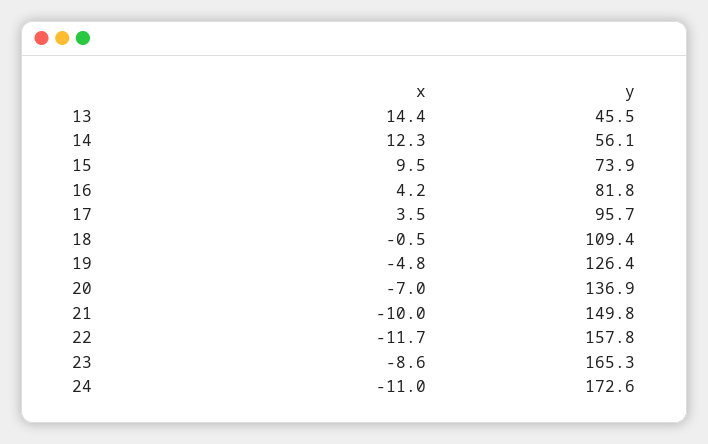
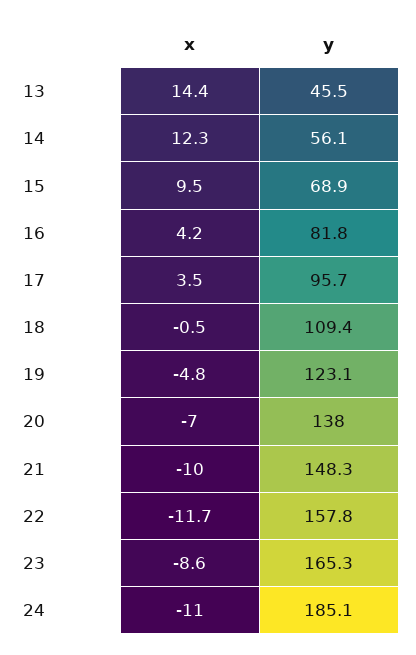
y, 15: 73.9 -> 68.9
y, 19: 126.4 -> 123.1
y, 20: 136.9 -> 138
y, 21: 149.8 -> 148.3
y, 24: 172.6 -> 185.1

